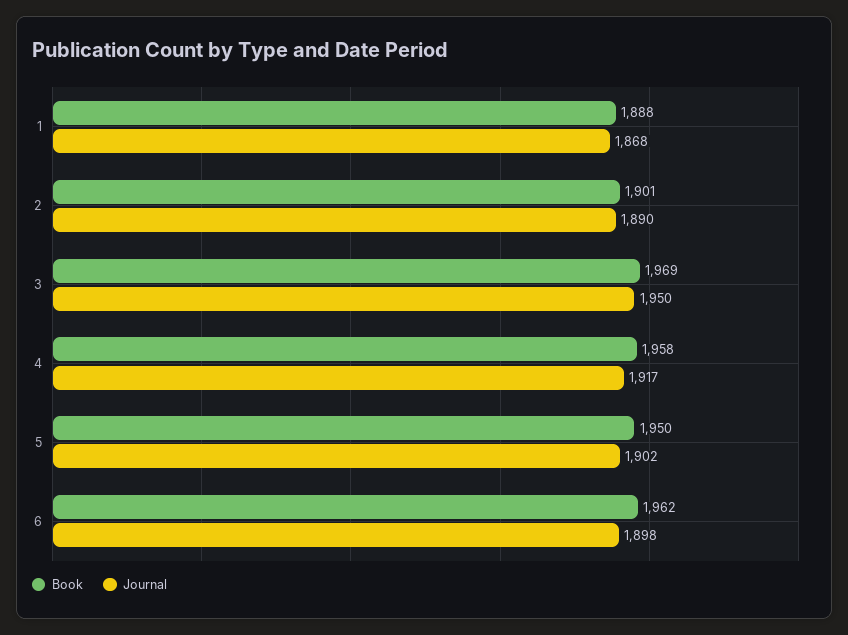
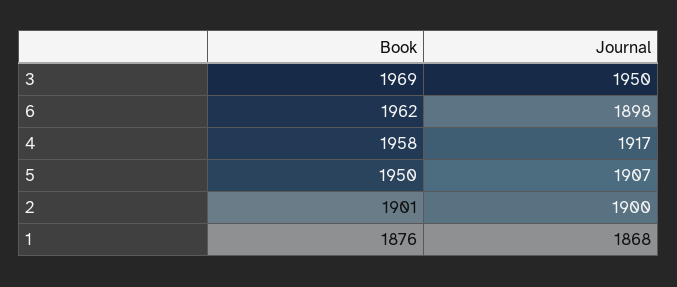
Book, 1: 1888 -> 1876
Journal, 2: 1890 -> 1900
Journal, 5: 1902 -> 1907

